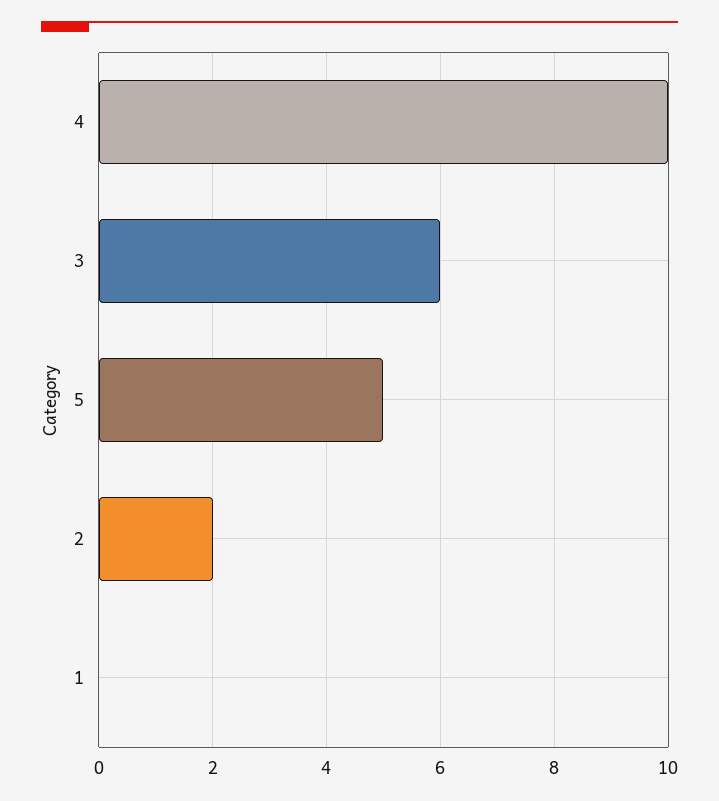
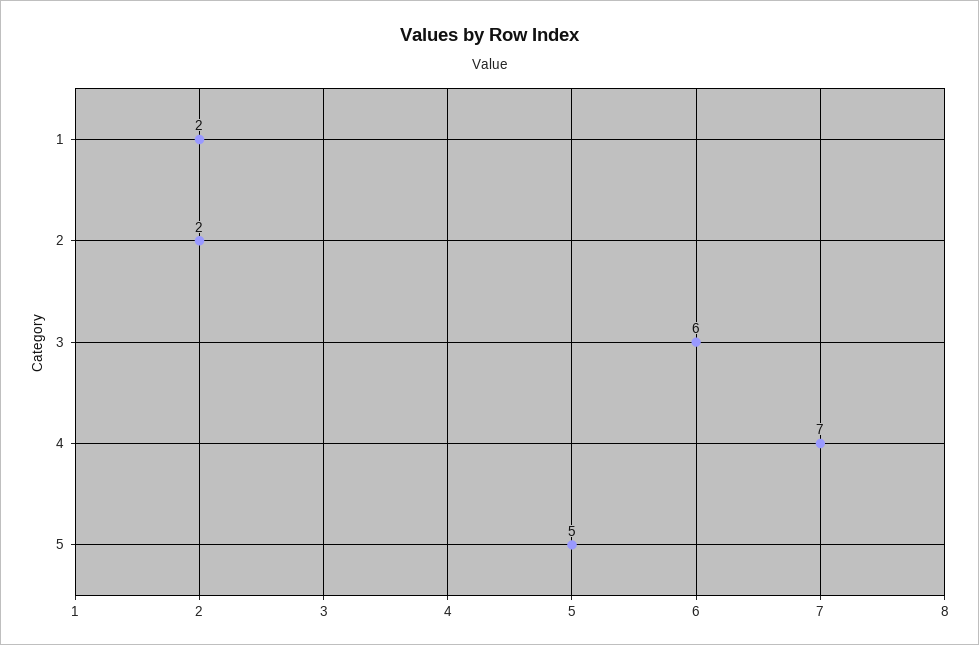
4: 10 -> 7
1: 0 -> 2

